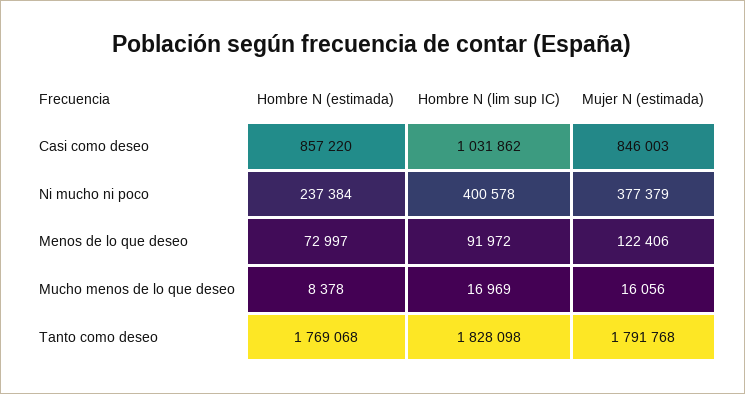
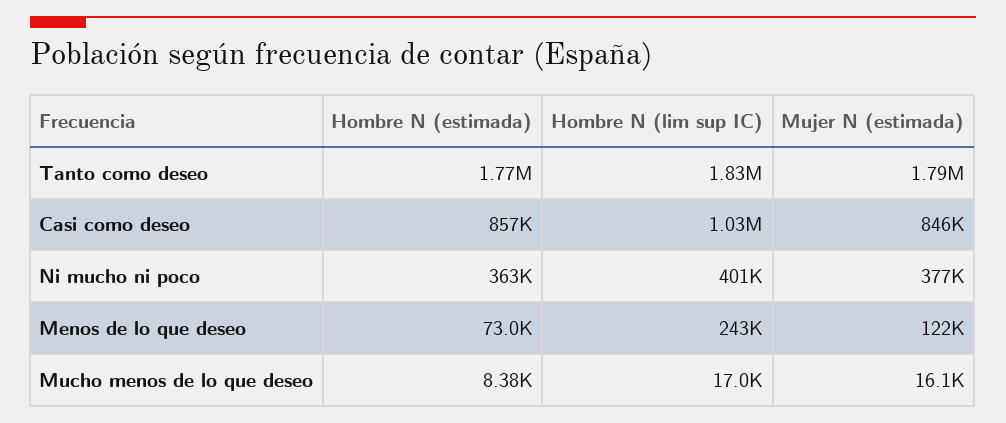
Hombre N (estimada), Ni mucho ni poco: 237384 -> 363000
Hombre N (lim sup IC), Menos de lo que deseo: 91972 -> 243000

